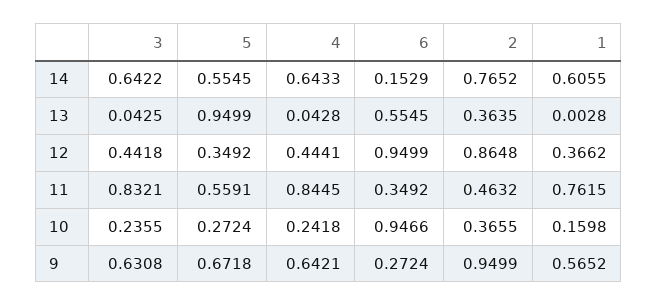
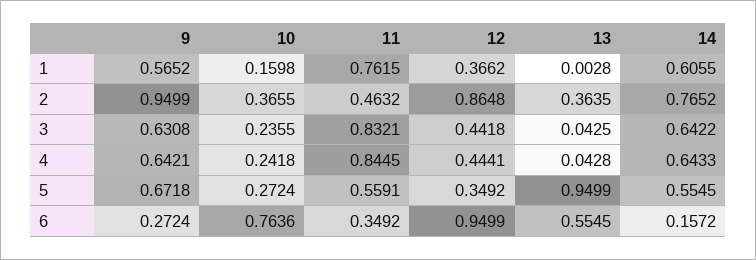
6, 14: 0.1529 -> 0.1572
6, 10: 0.9466 -> 0.7636

